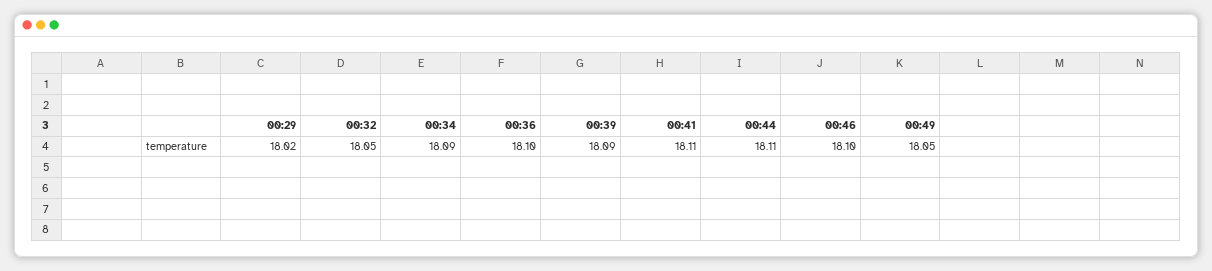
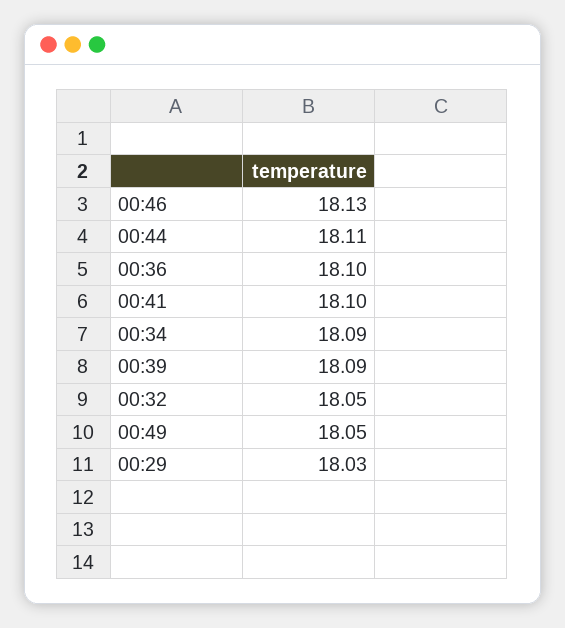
00:29: 18.02 -> 18.03
00:41: 18.11 -> 18.1
00:46: 18.1 -> 18.13

